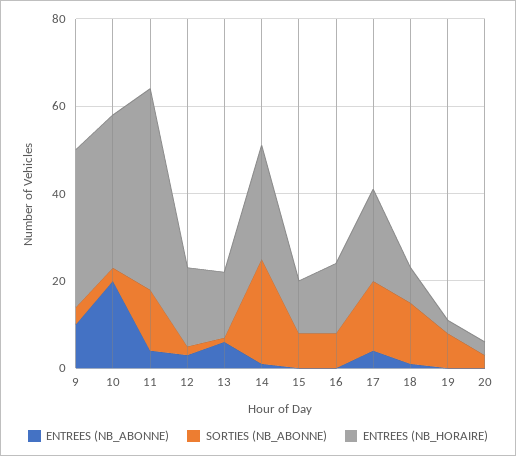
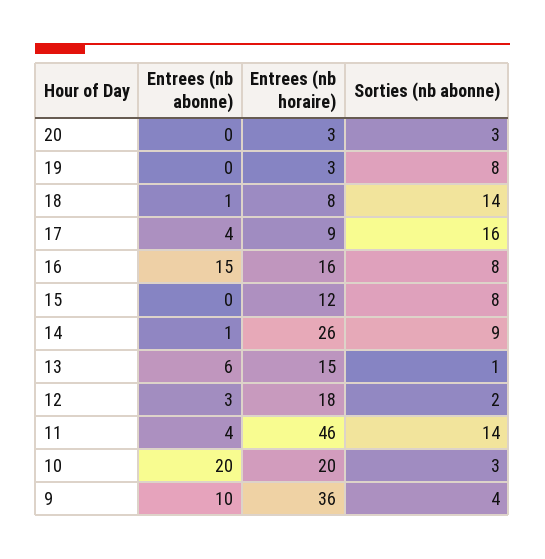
ENTREES (NB_HORAIRE), 10: 35 -> 20
SORTIES (NB_ABONNE), 14: 25 -> 9
ENTREES (NB_ABONNE), 16: 0 -> 15
ENTREES (NB_HORAIRE), 17: 20 -> 9

